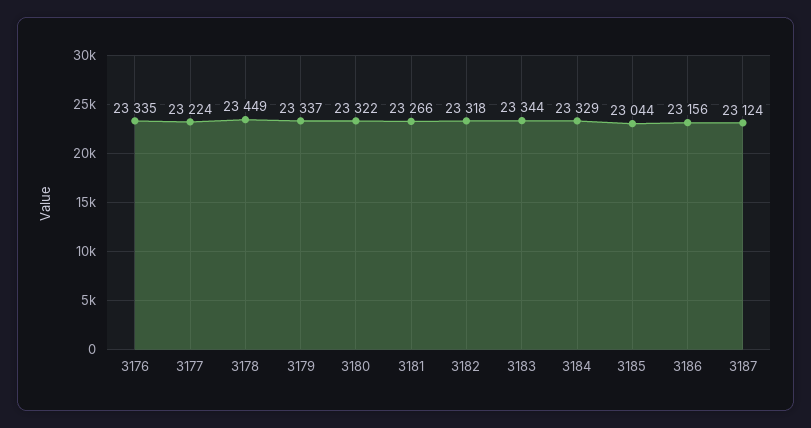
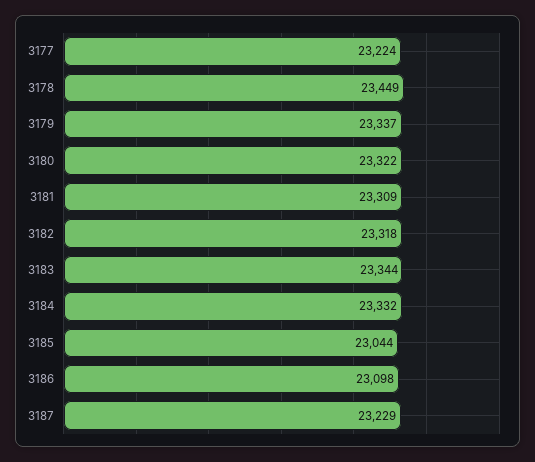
3176: 23335 -> none
3181: 23266 -> 23309
3184: 23329 -> 23332
3186: 23156 -> 23098
3187: 23124 -> 23229

